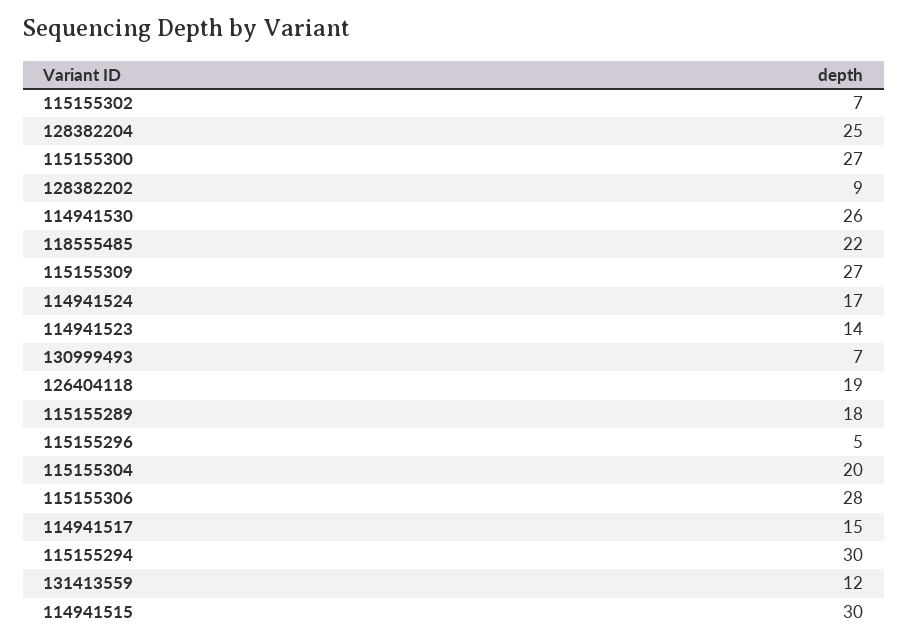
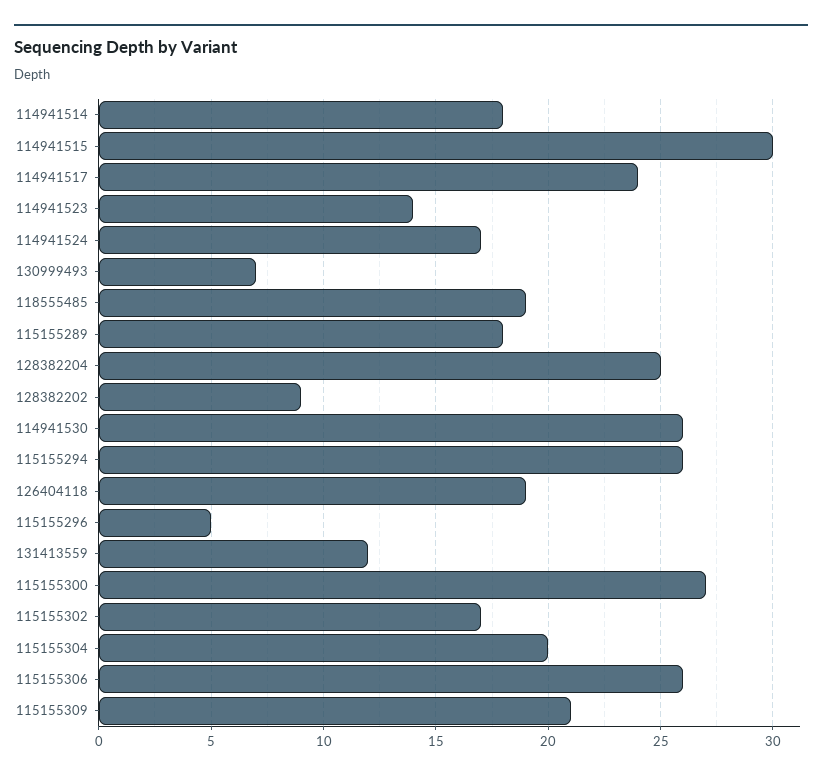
115155302: 7 -> 17
118555485: 22 -> 19
115155309: 27 -> 21
115155306: 28 -> 26
114941517: 15 -> 24
115155294: 30 -> 26
114941514: none -> 18

